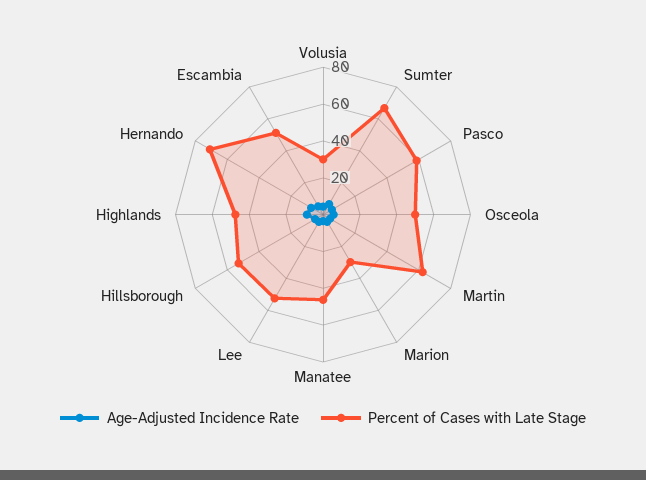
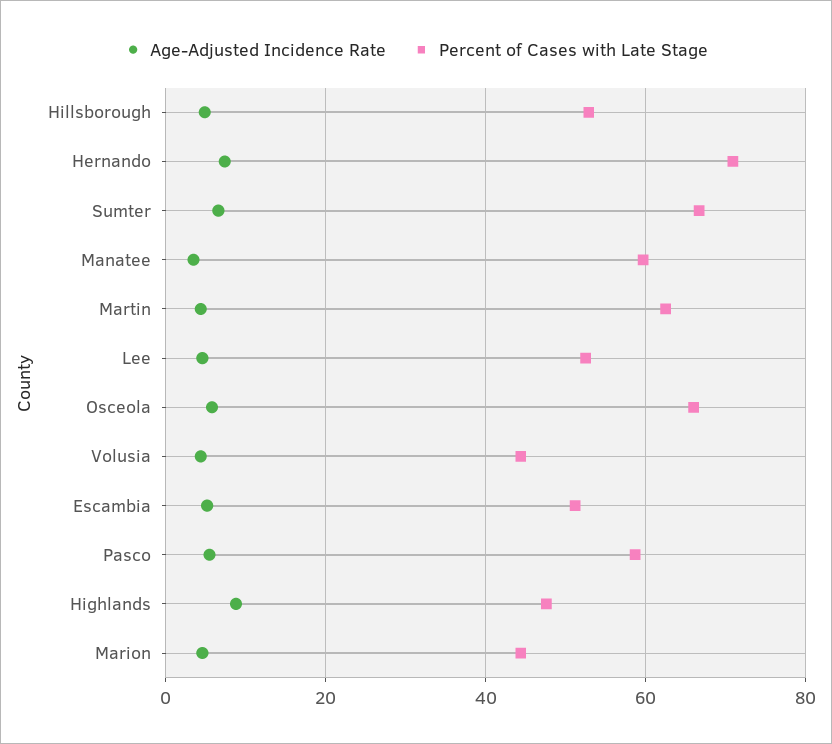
Percent of Cases with Late Stage, Volusia: 30 -> 44
Percent of Cases with Late Stage, Osceola: 50 -> 66
Percent of Cases with Late Stage, Marion: 30 -> 44
Percent of Cases with Late Stage, Manatee: 45 -> 60

